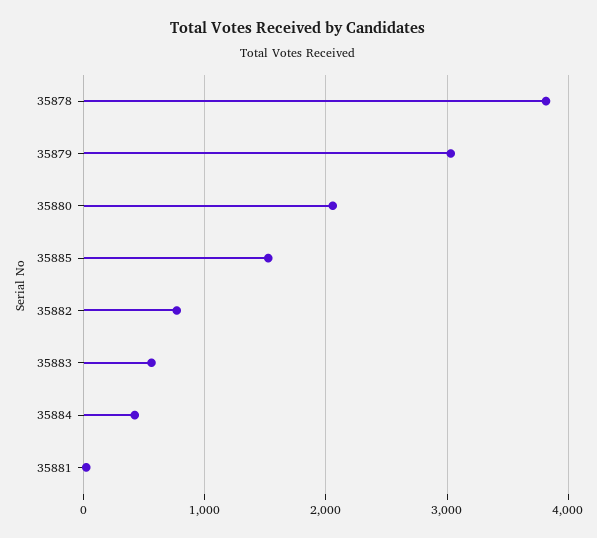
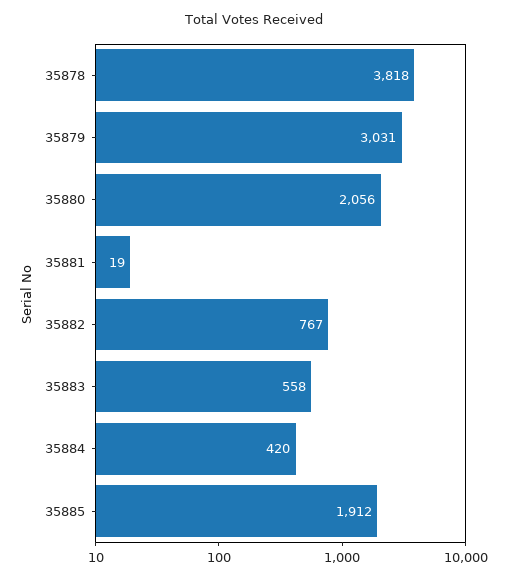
35885: 1500 -> 1912

